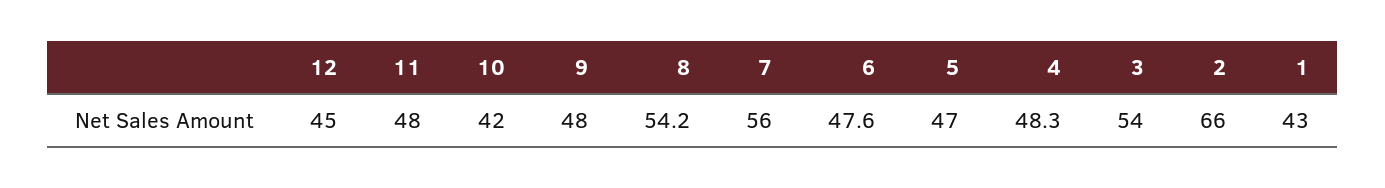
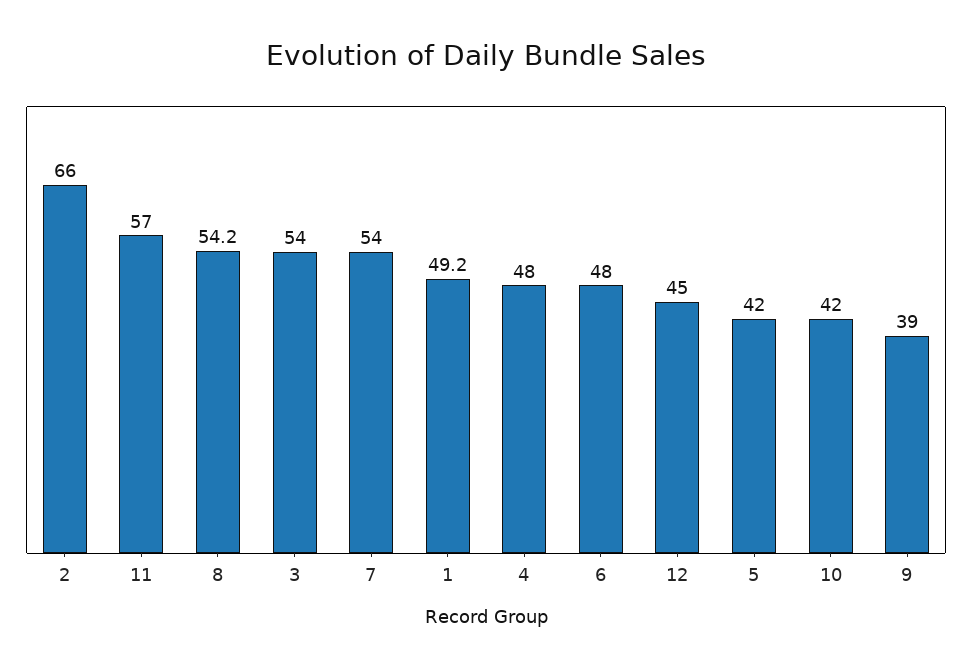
11: 48 -> 57
9: 48 -> 39
7: 56 -> 54
6: 47.6 -> 48
5: 47 -> 42
4: 48.3 -> 48
1: 43 -> 49.2

